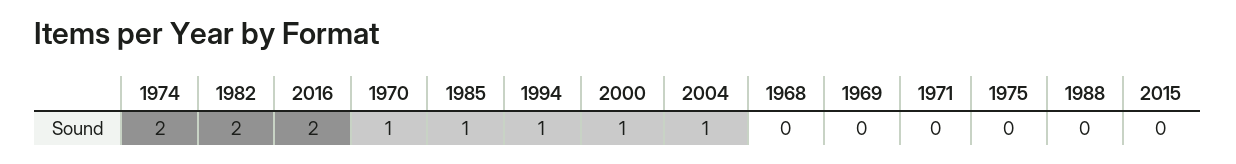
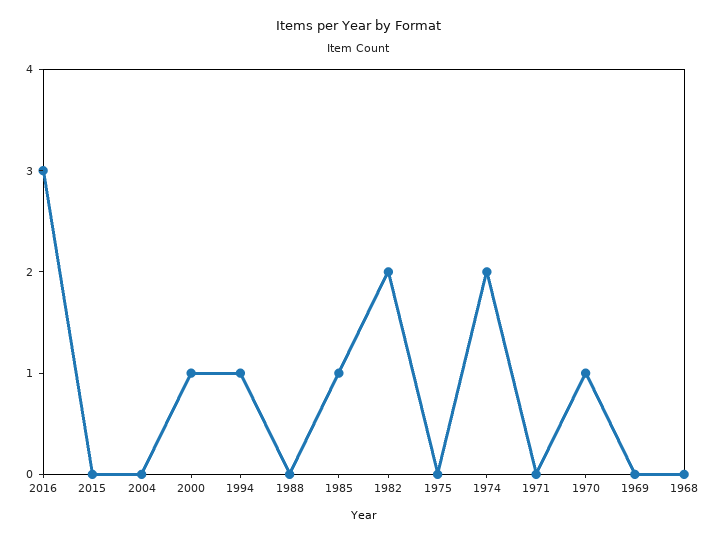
2016: 2 -> 3
2004: 1 -> 0

